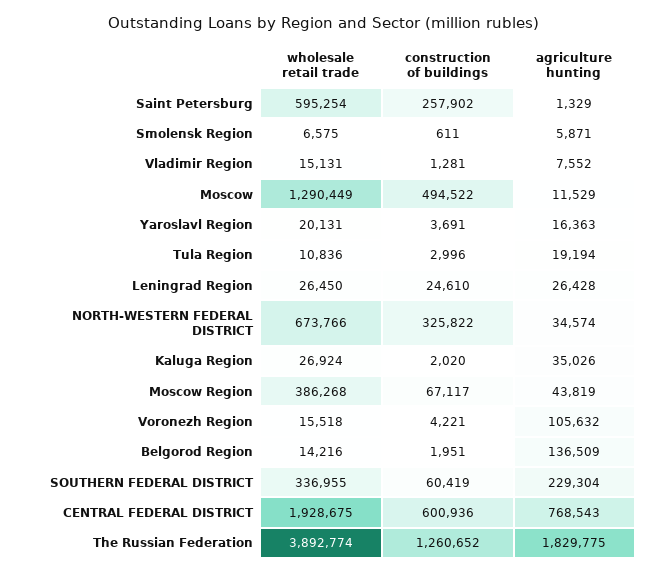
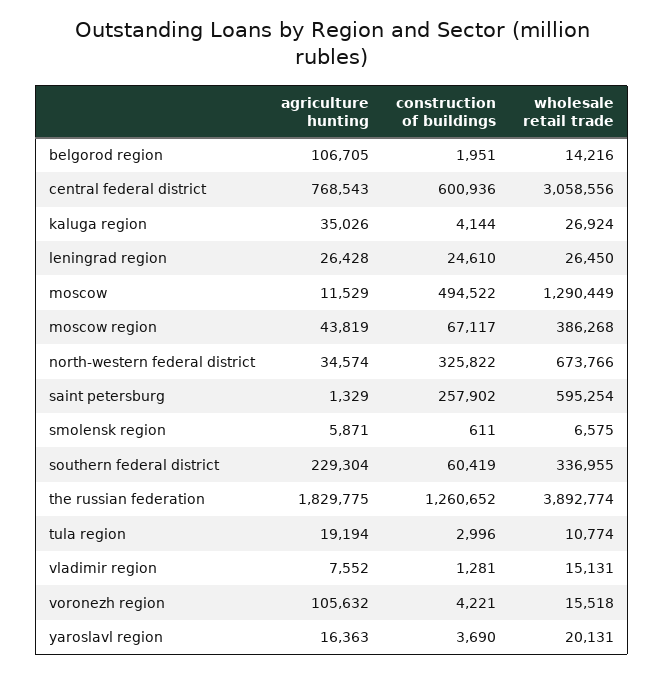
construction of buildings, Yaroslavl Region: 3691 -> 3690
wholesale retail trade, Tula Region: 10836 -> 10774
construction of buildings, Kaluga Region: 2020 -> 4144
agriculture hunting, Belgorod Region: 136509 -> 106705
wholesale retail trade, CENTRAL FEDERAL DISTRICT: 1928675 -> 3058556

